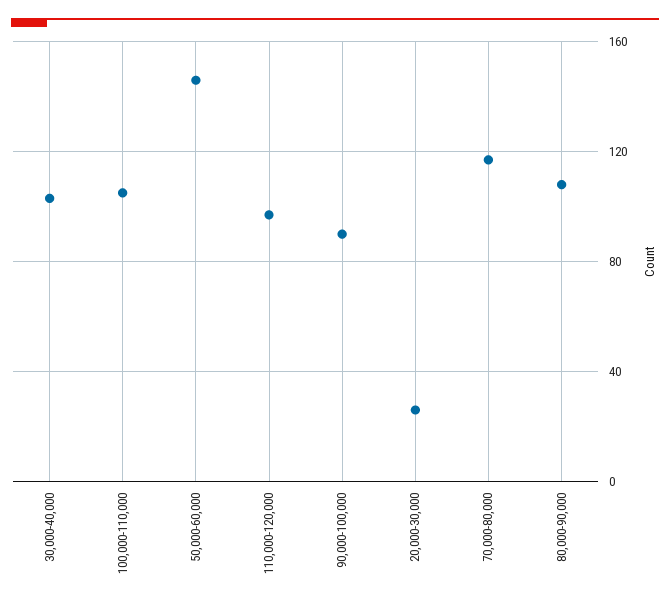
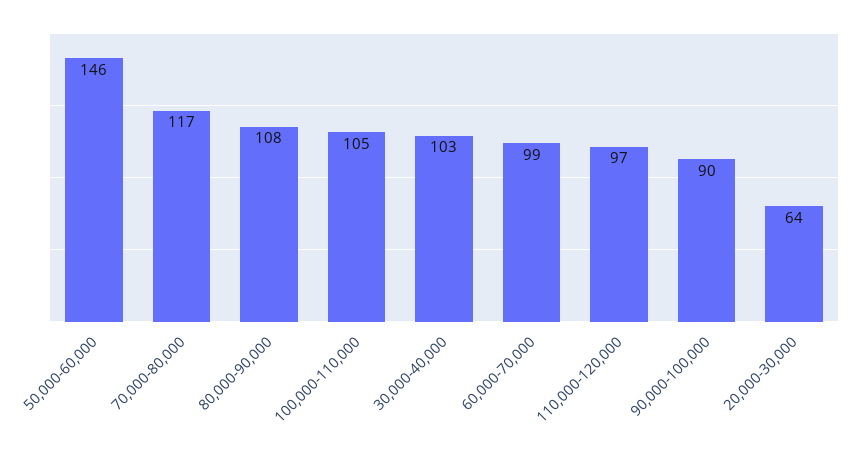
20,000-30,000: 25 -> 64
60,000-70,000: none -> 99

